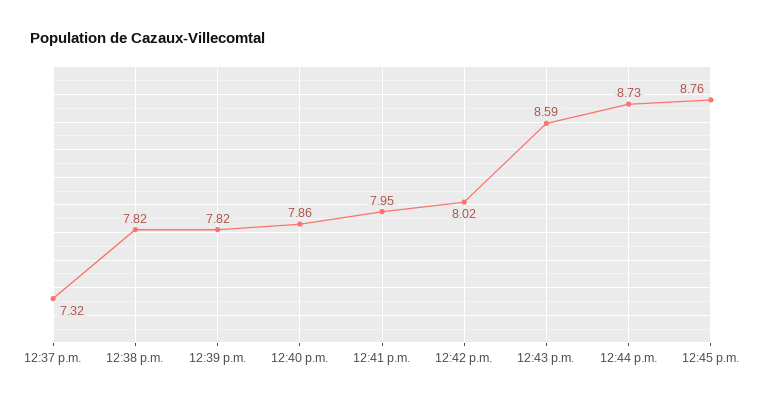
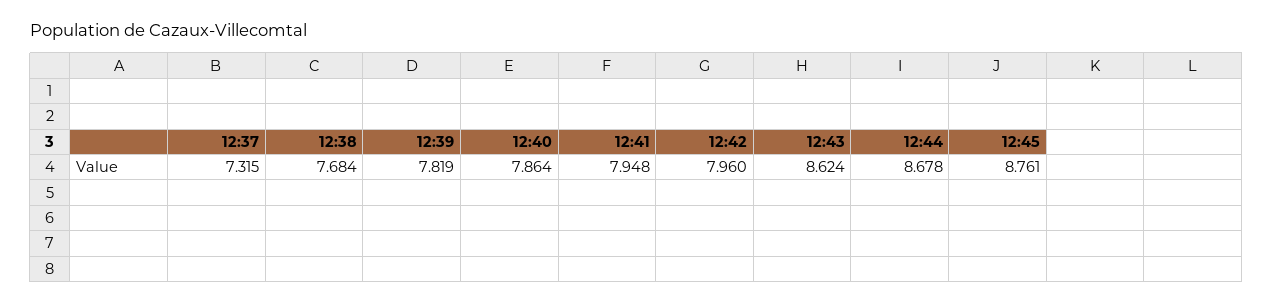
12:38 p.m.: 7.82 -> 7.684
12:42 p.m.: 8.02 -> 7.96
12:43 p.m.: 8.59 -> 8.624
12:44 p.m.: 8.73 -> 8.678

